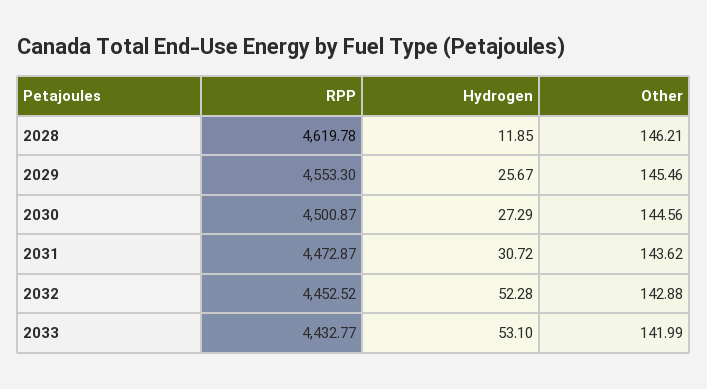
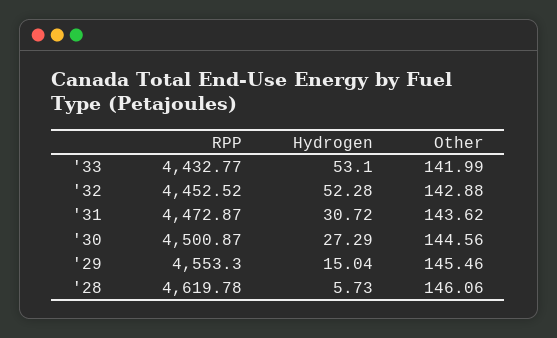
Hydrogen, 2028: 11.85 -> 5.73
Other, 2028: 146.21 -> 146.06
Hydrogen, 2029: 25.67 -> 15.04

